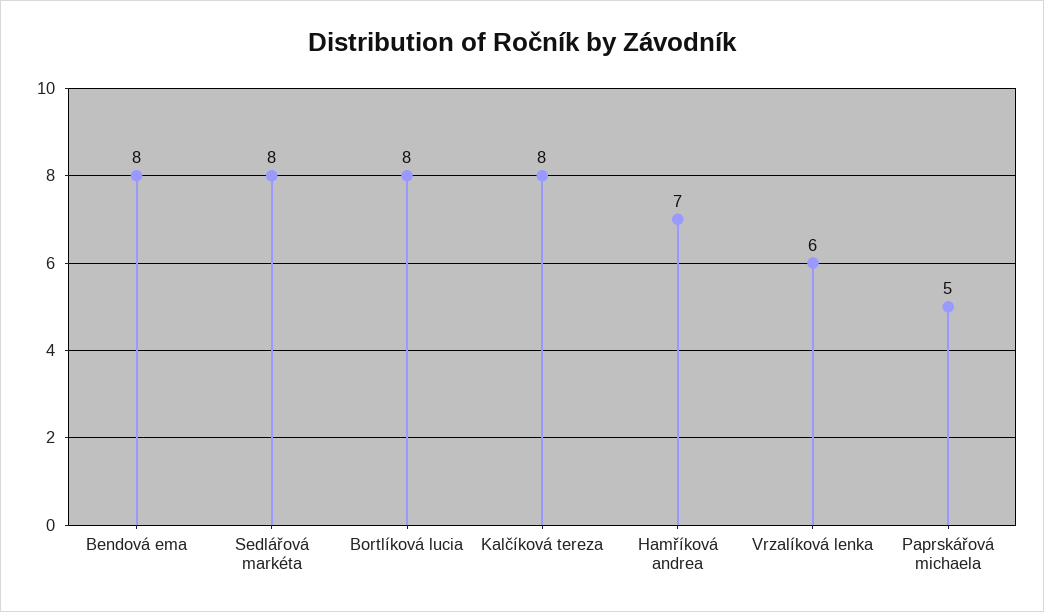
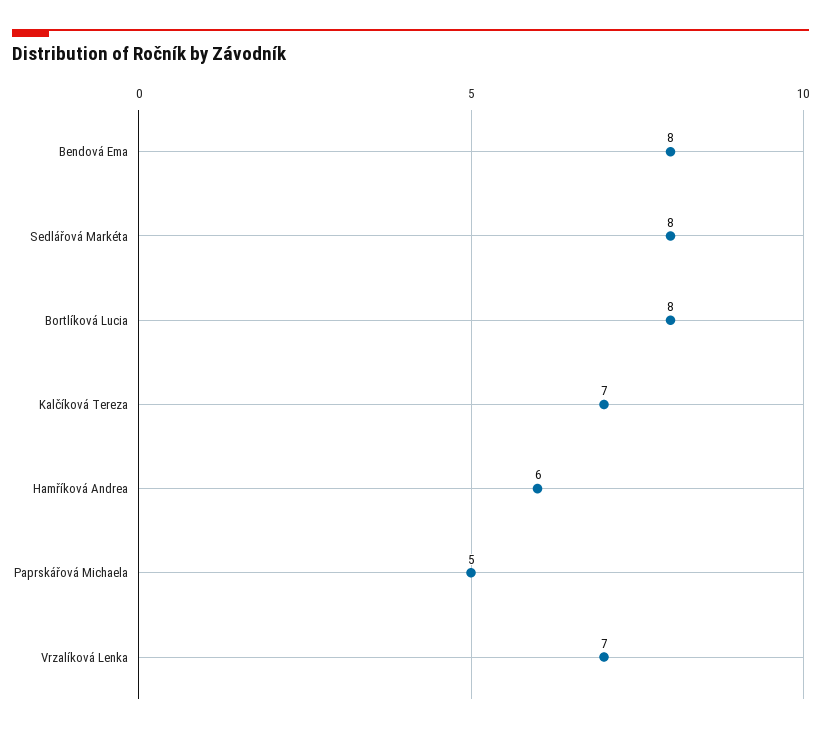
Kalčíková tereza: 8 -> 7
Hamříková andrea: 7 -> 6
Vrzalíková lenka: 6 -> 7

